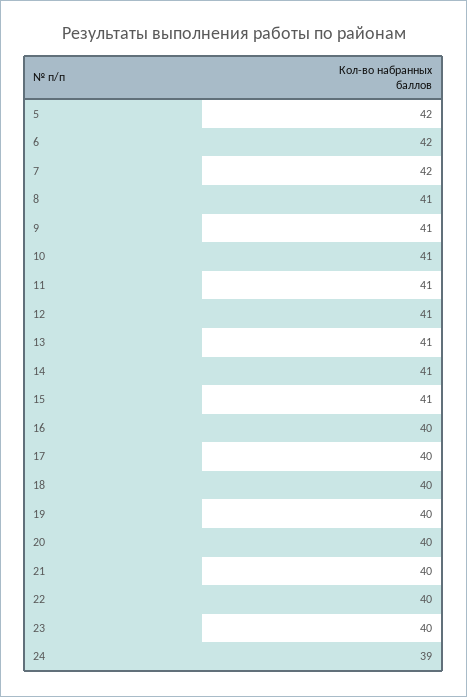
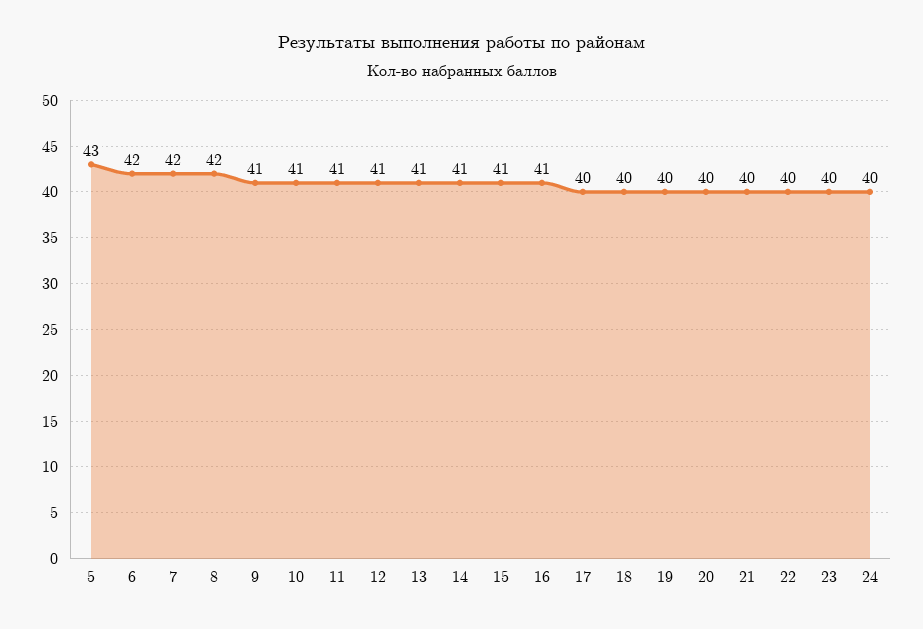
5: 42 -> 43
8: 41 -> 42
16: 40 -> 41
24: 39 -> 40

